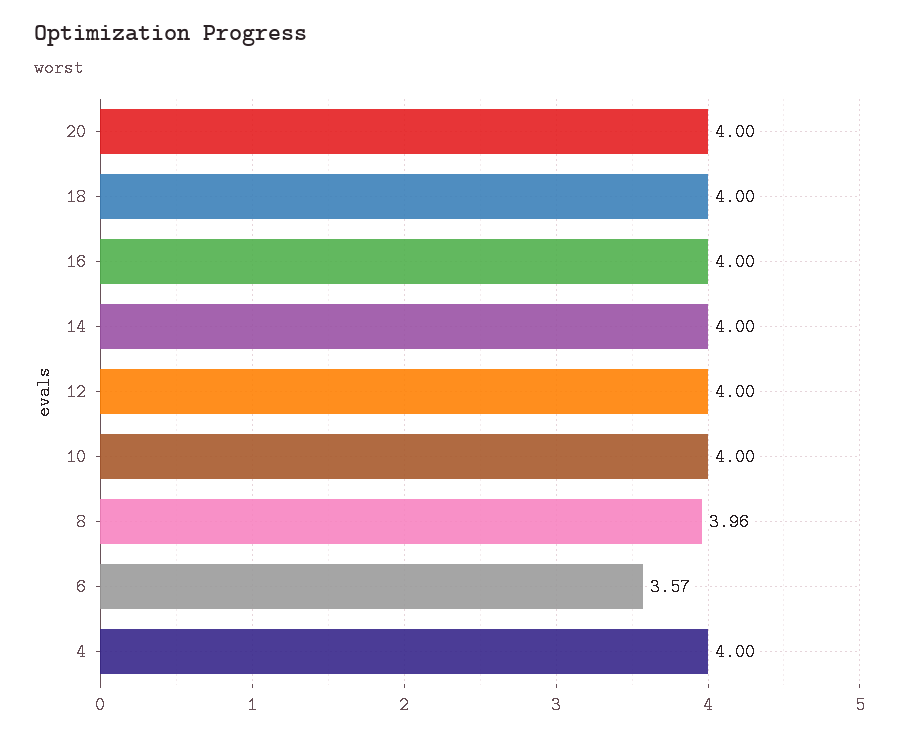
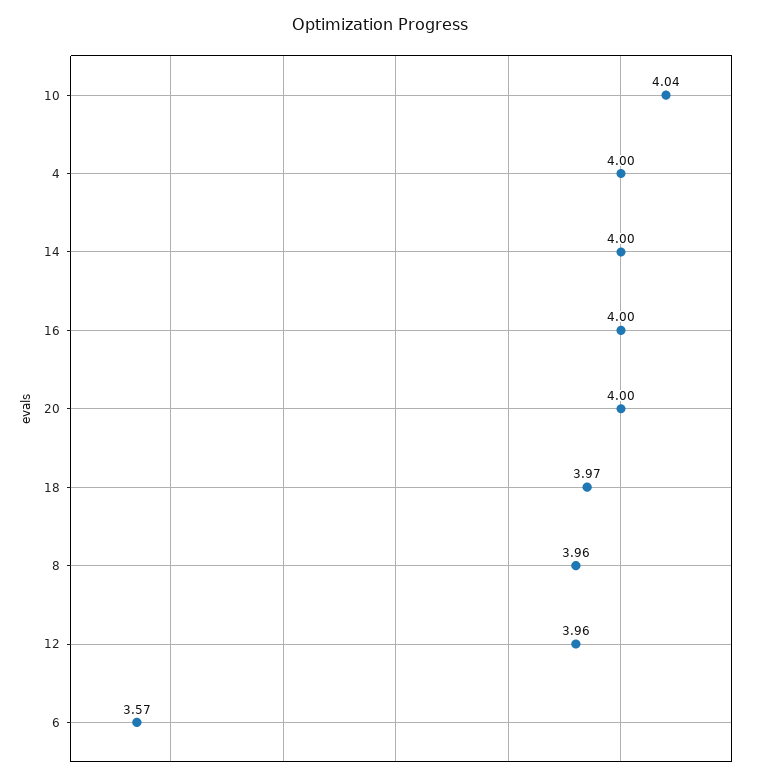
18: 4 -> 3.97
12: 4 -> 3.96
10: 4 -> 4.04

